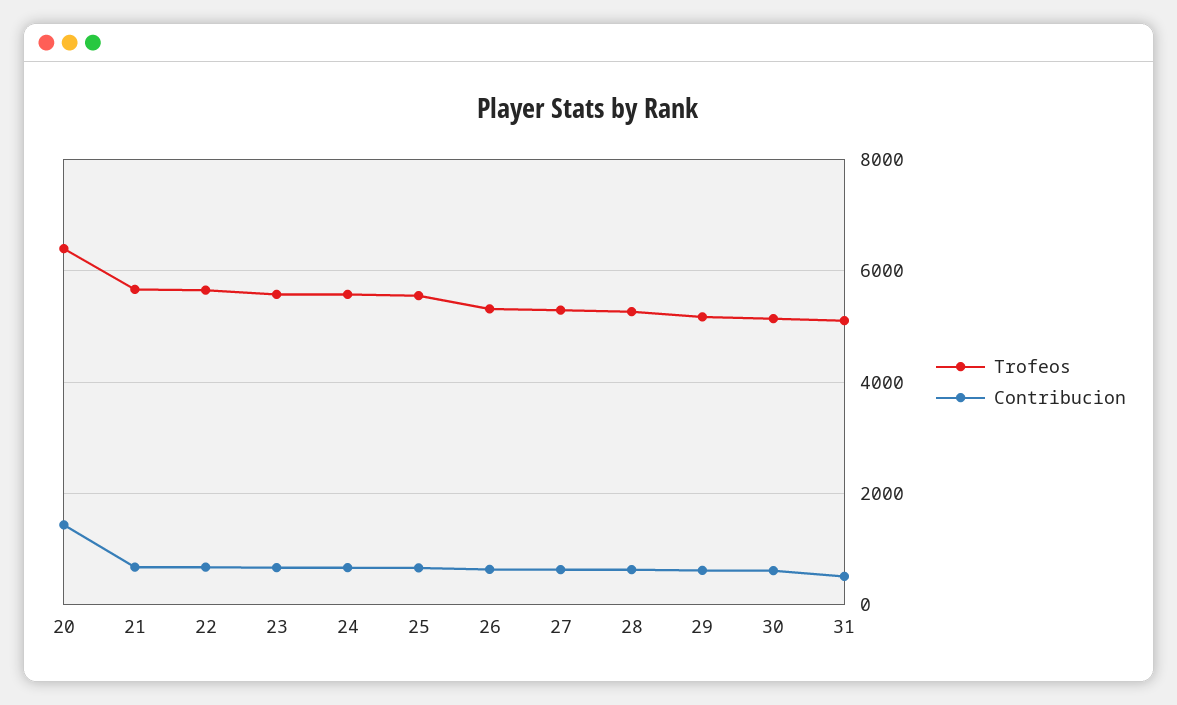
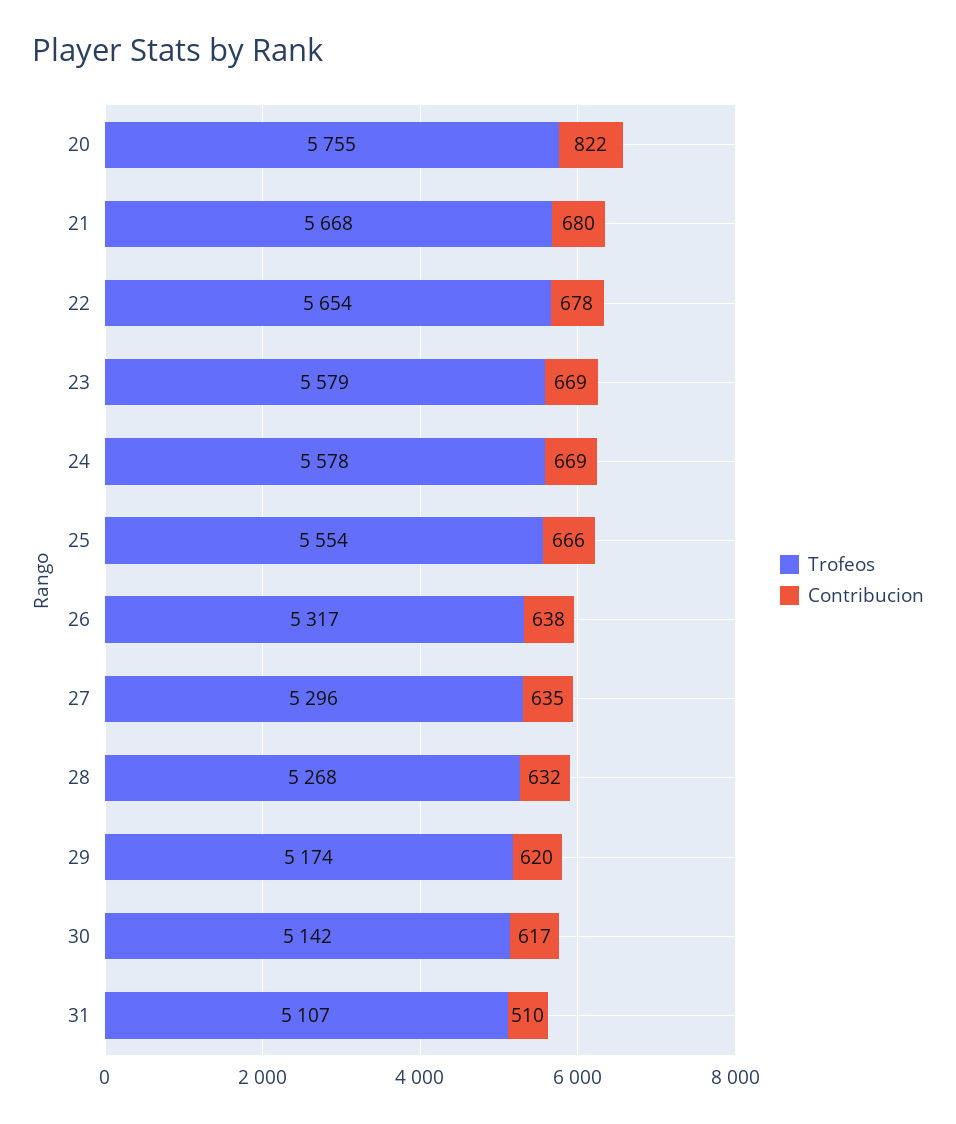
Trofeos, 20: 6400 -> 5755
Contribucion, 20: 1400 -> 822

